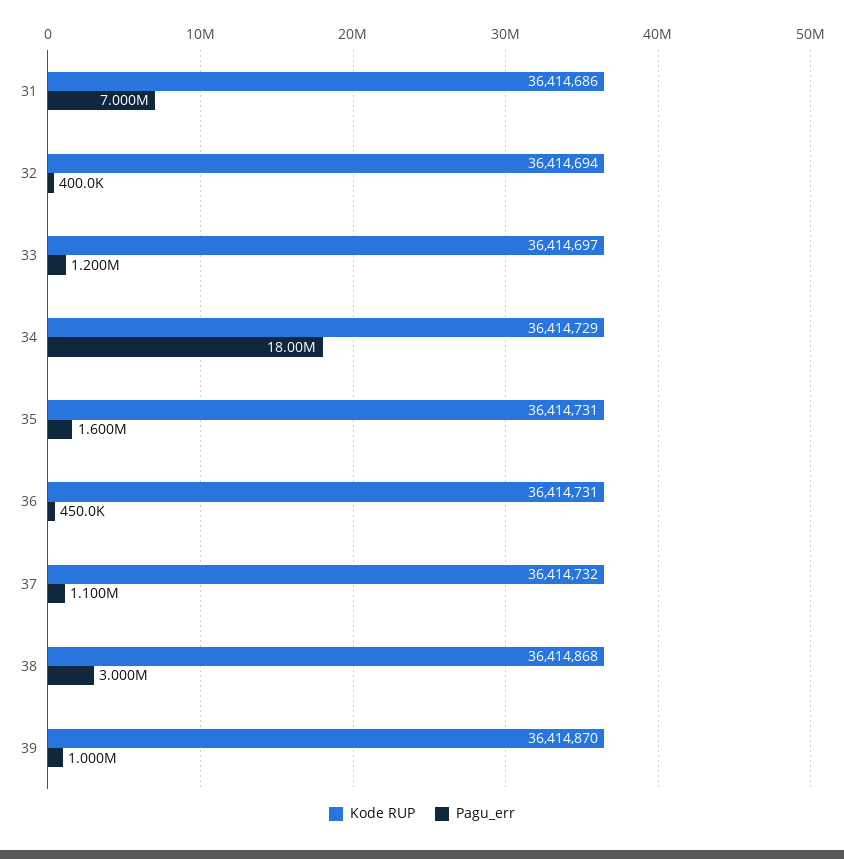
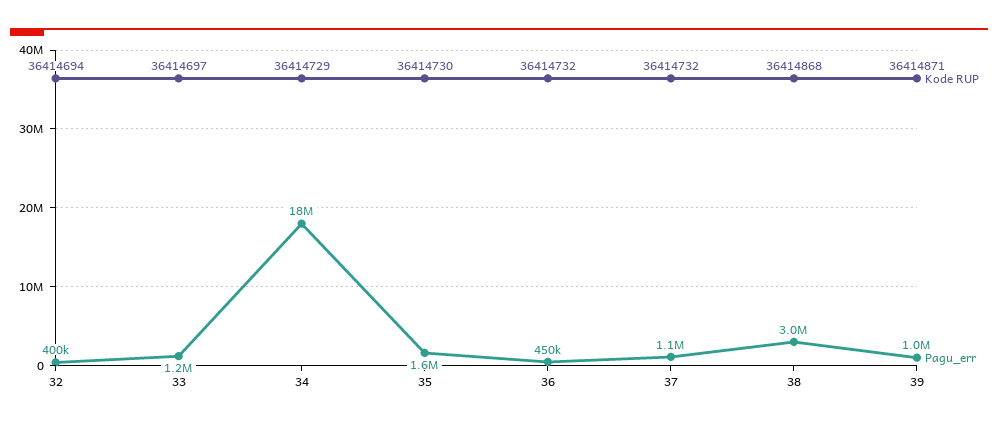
Kode RUP, 31: 36414686 -> none
Pagu_err, 31: 7000000 -> none
Kode RUP, 35: 36414731 -> 36414730
Kode RUP, 36: 36414731 -> 36414732
Kode RUP, 39: 36414870 -> 36414871

